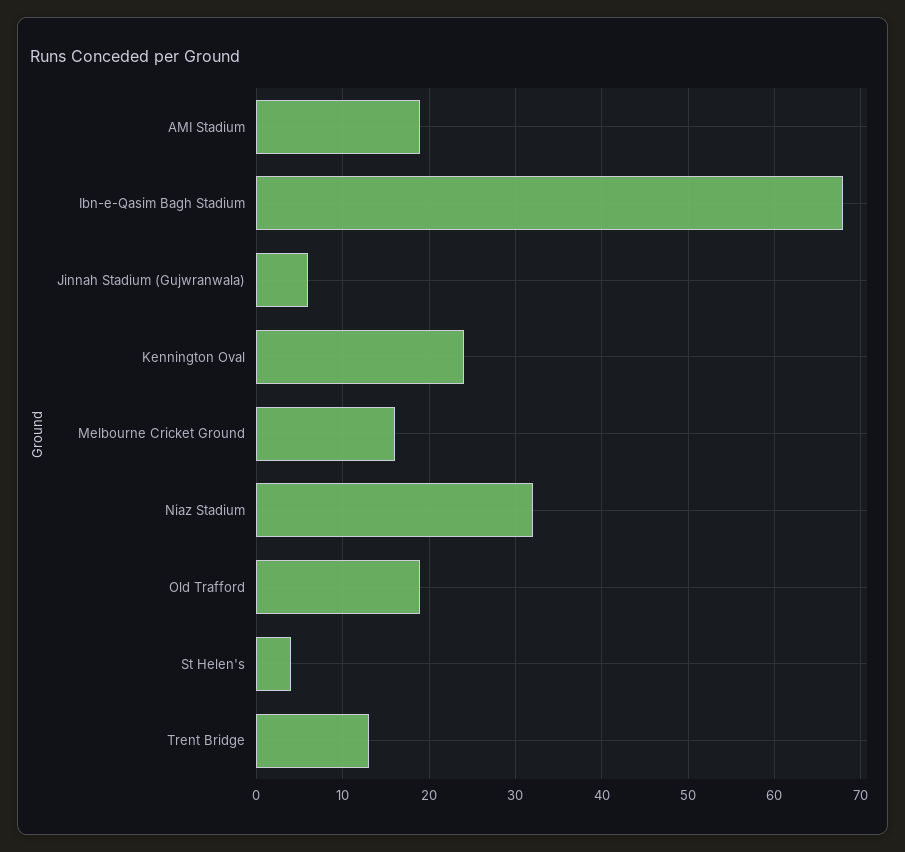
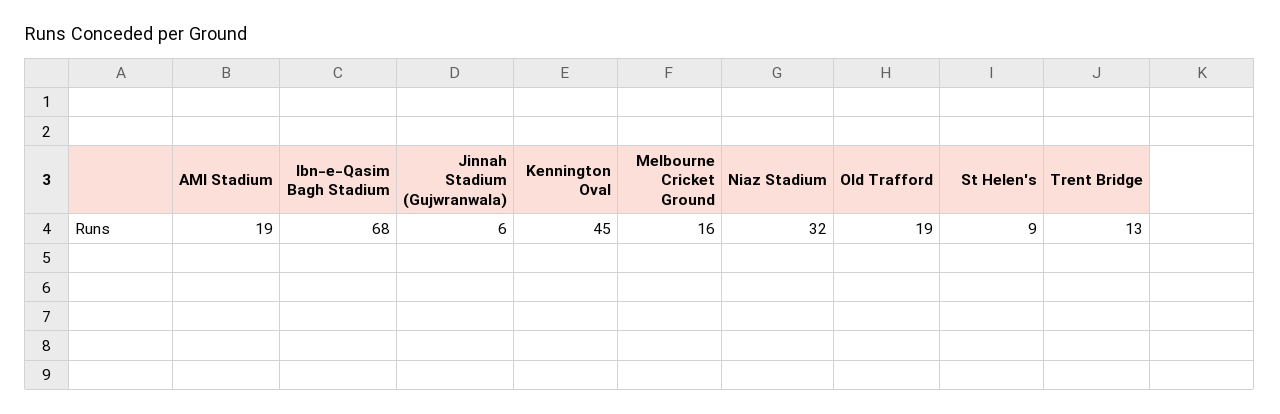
Kennington Oval: 24 -> 45
St Helen's: 4 -> 9

